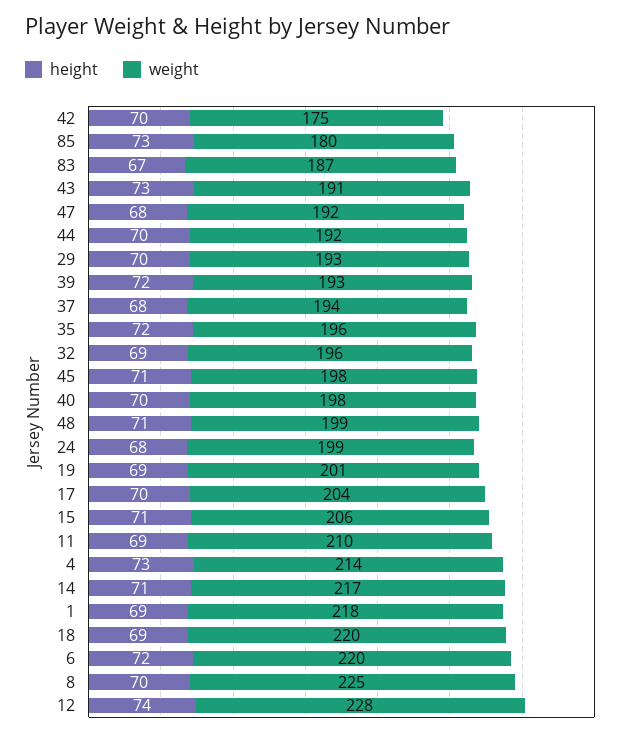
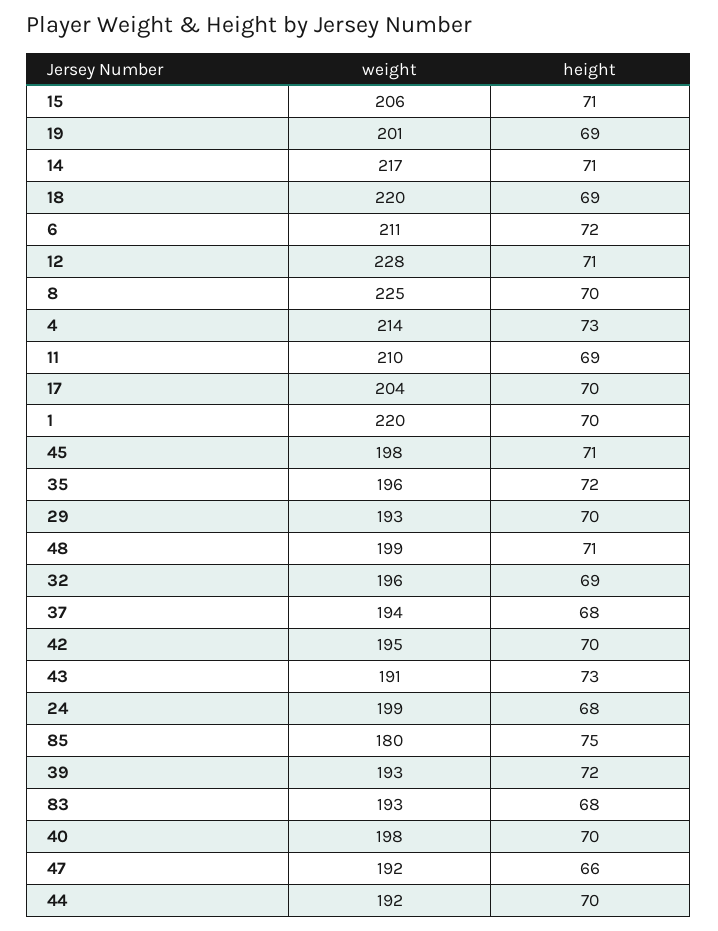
weight, 42: 175 -> 195
height, 85: 73 -> 75
height, 83: 67 -> 68
weight, 83: 187 -> 193
height, 47: 68 -> 66
height, 1: 69 -> 70
weight, 1: 218 -> 220
weight, 6: 220 -> 211
height, 12: 74 -> 71

